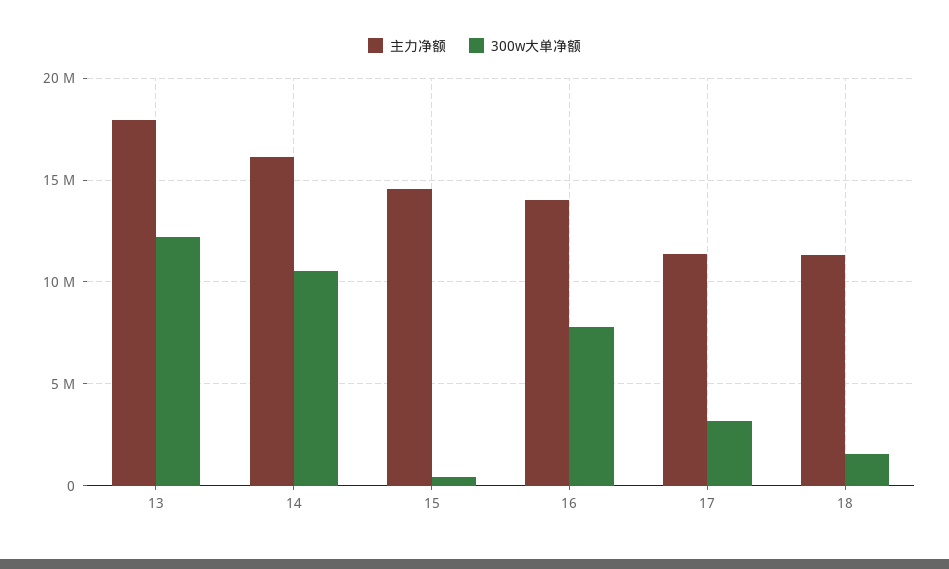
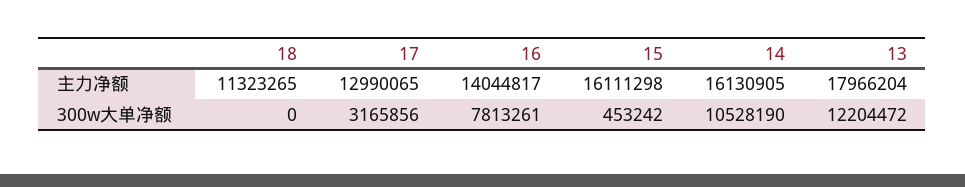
主力净额, 15: 14500000 -> 16111298
主力净额, 17: 11500000 -> 12990065
300w大单净额, 18: 1500000 -> 0

